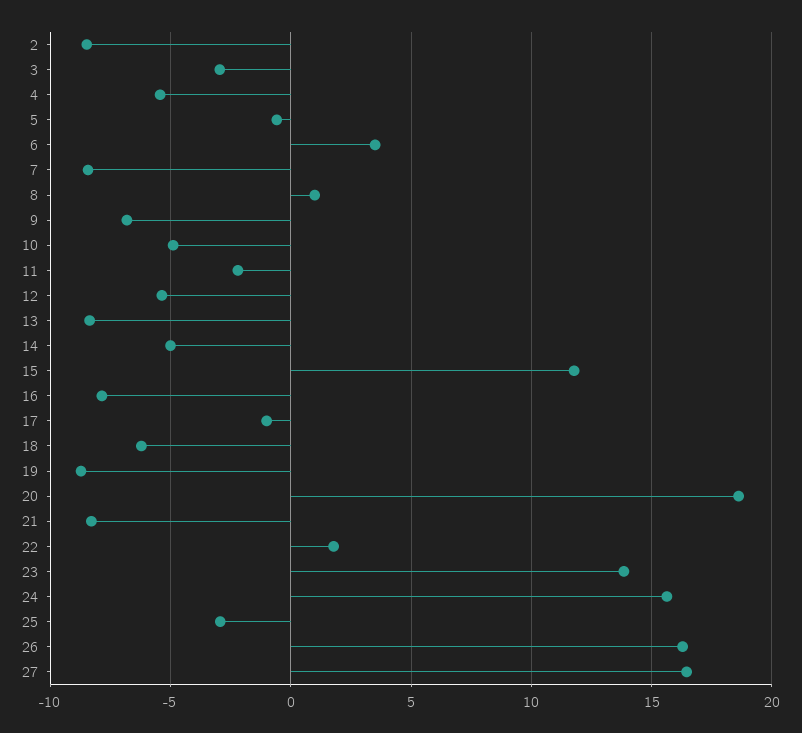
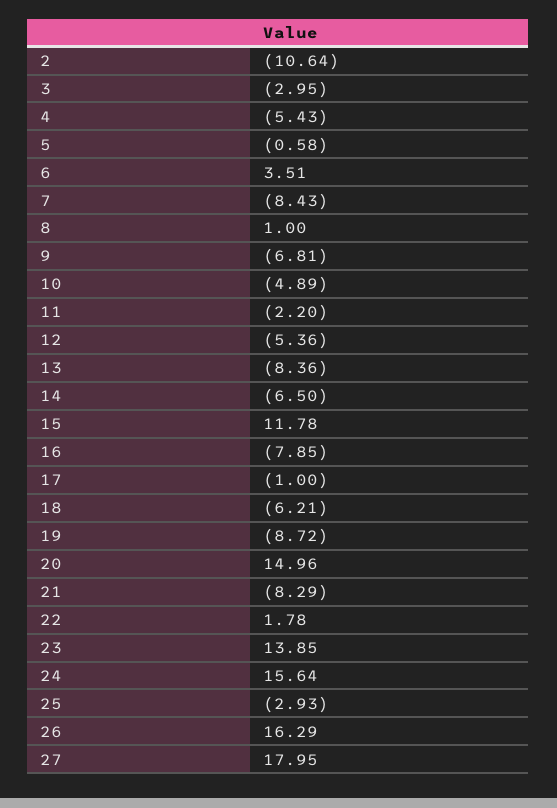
2: -8.5 -> -10.64
14: -5 -> -6.5
20: 18.5 -> 14.96
27: 16.5 -> 17.95

